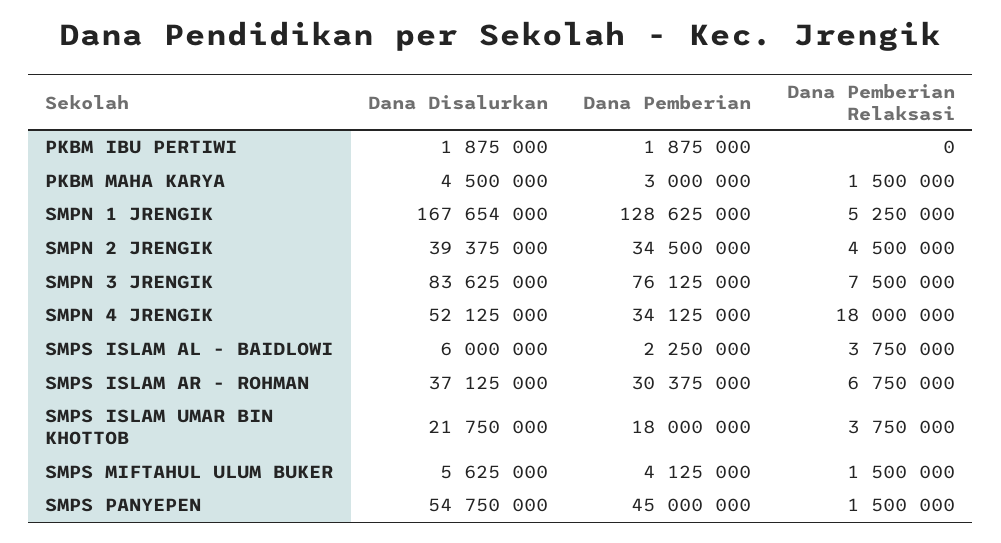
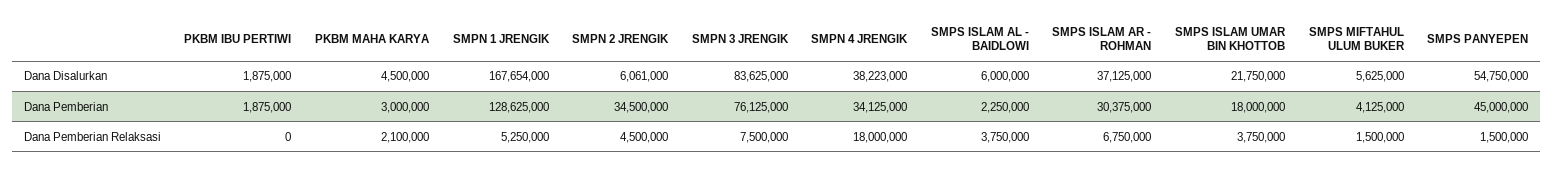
Dana Pemberian Relaksasi, PKBM MAHA KARYA: 1500000 -> 2100000
Dana Disalurkan, SMPN 2 JRENGIK: 39375000 -> 6061000
Dana Disalurkan, SMPN 4 JRENGIK: 52125000 -> 38223000

